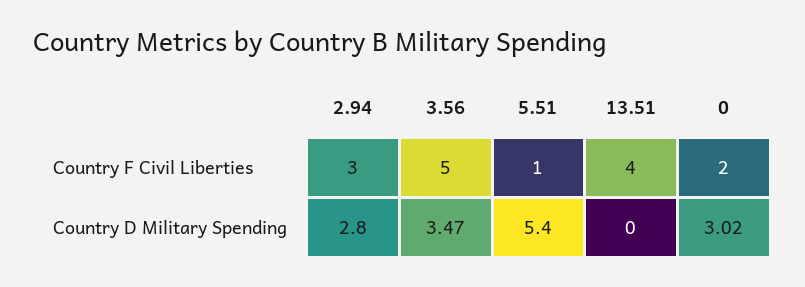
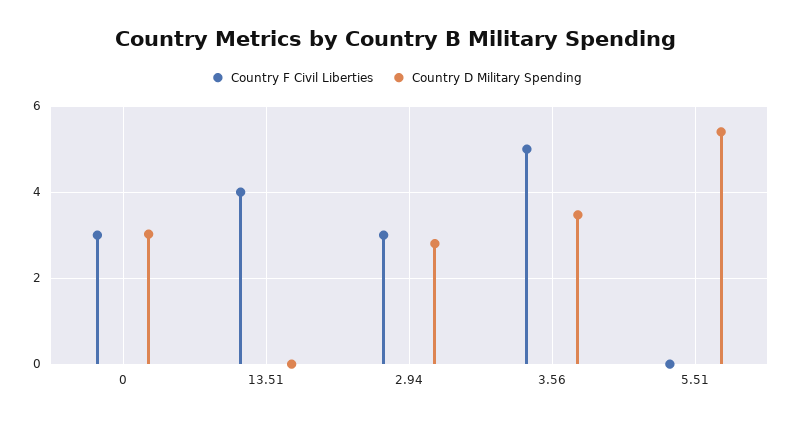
Country F Civil Liberties, 5.51: 1 -> 0
Country F Civil Liberties, 0: 2 -> 3

